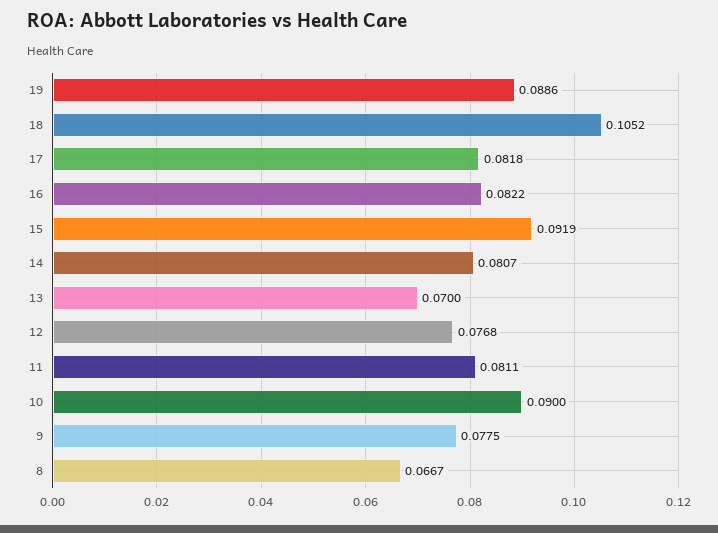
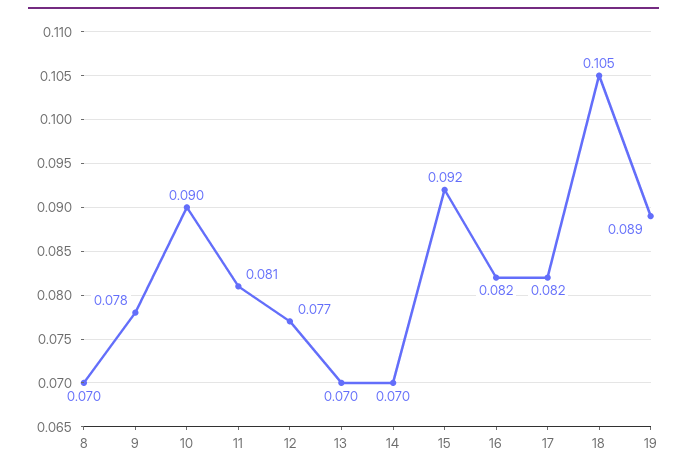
14: 0.0807 -> 0.07
8: 0.0667 -> 0.07

